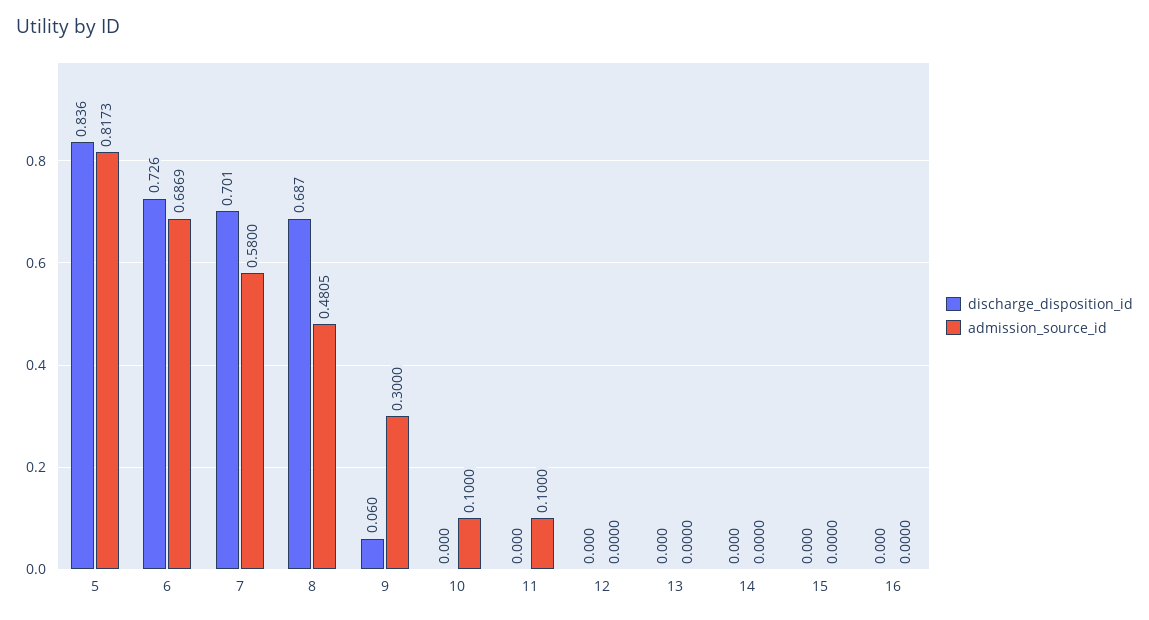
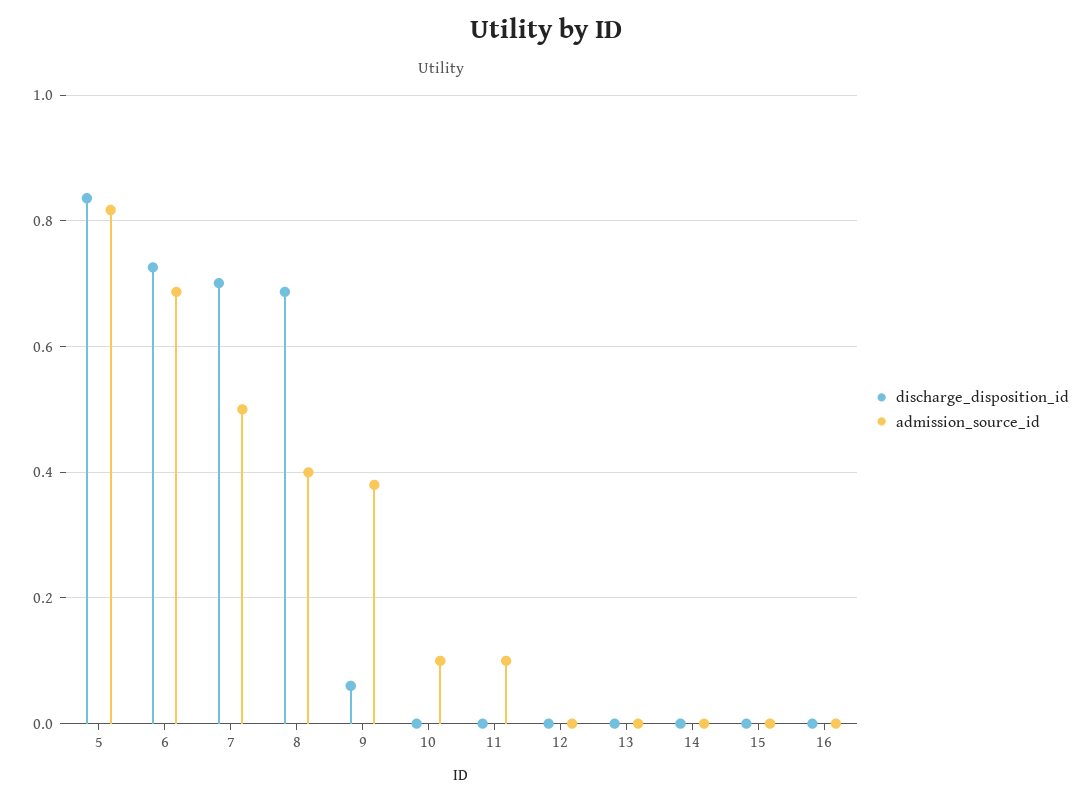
admission_source_id, 7: 0.58 -> 0.5
admission_source_id, 8: 0.4805 -> 0.4
admission_source_id, 9: 0.3 -> 0.38

